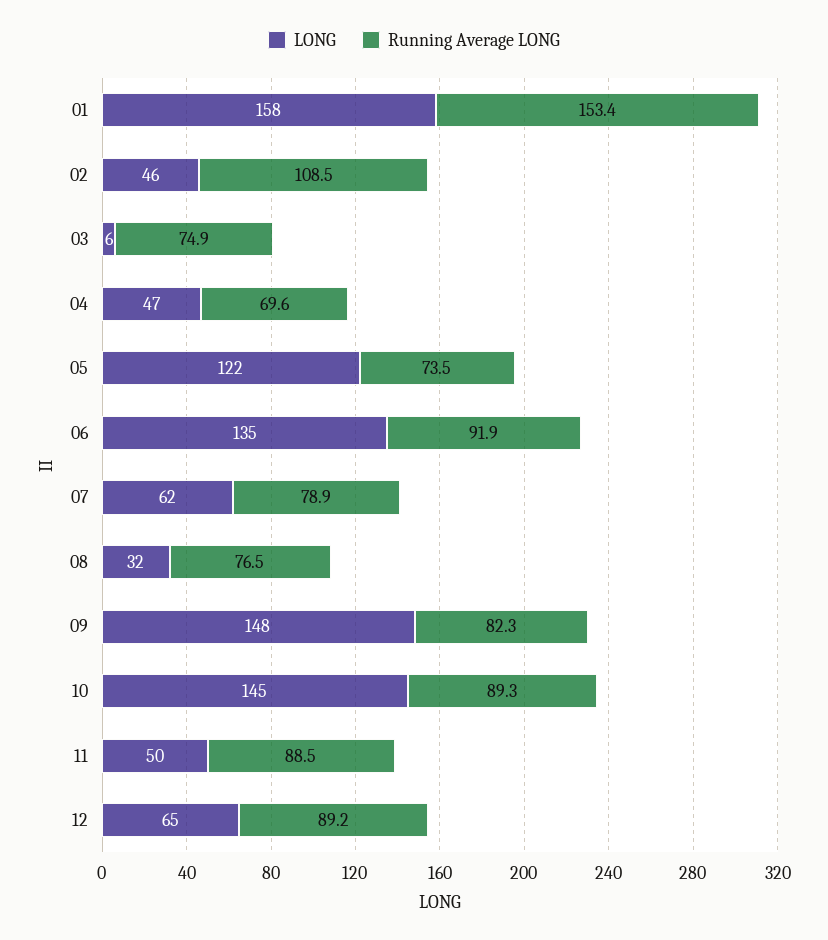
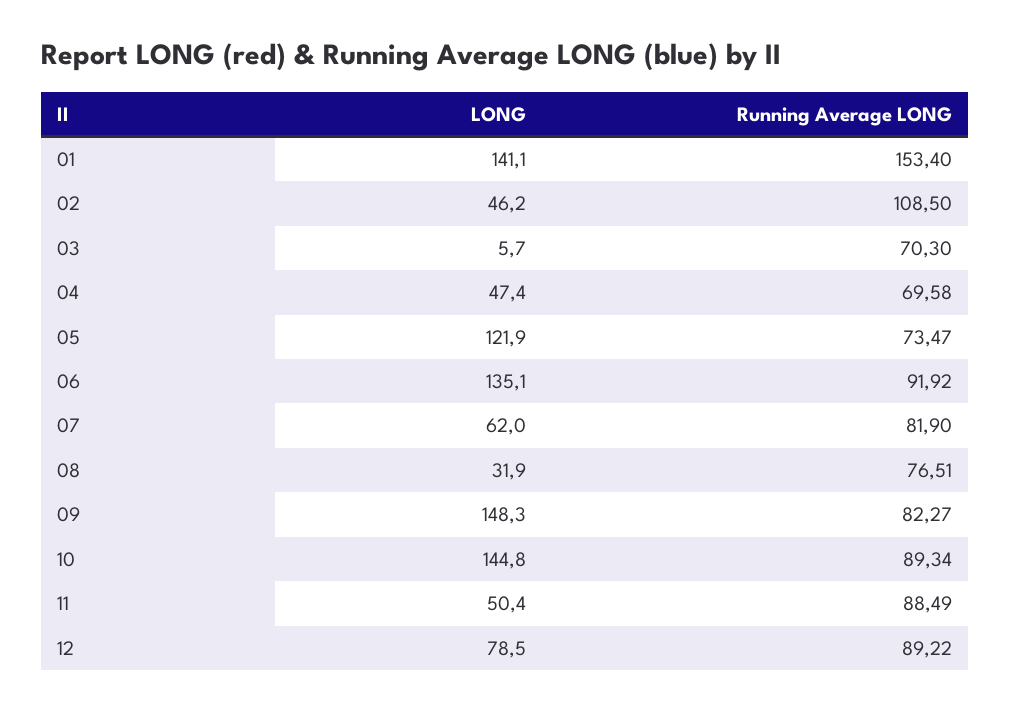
LONG, 01: 158 -> 141.1
Running Average LONG, 03: 74.9 -> 70.3
Running Average LONG, 07: 78.9 -> 81.9
LONG, 12: 65 -> 78.5

